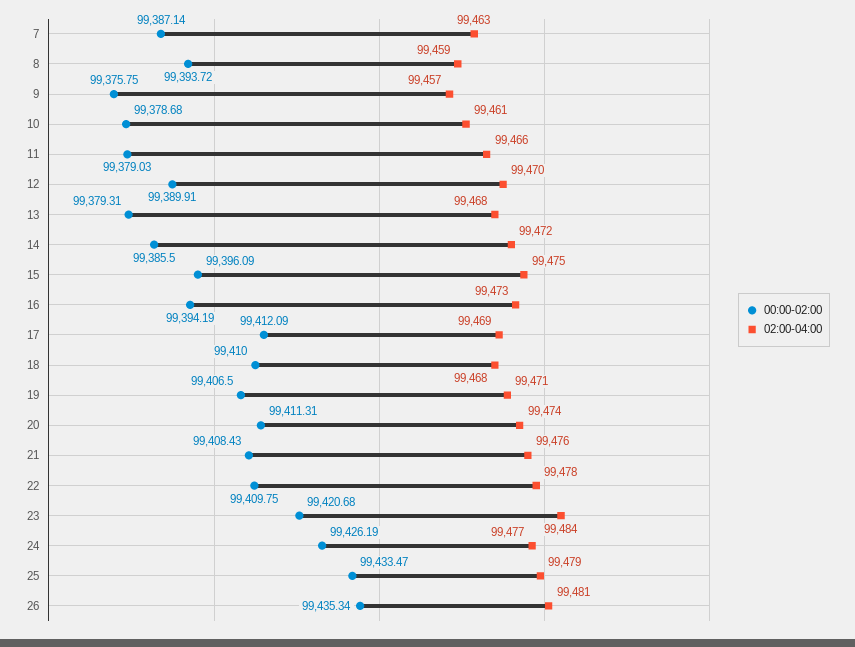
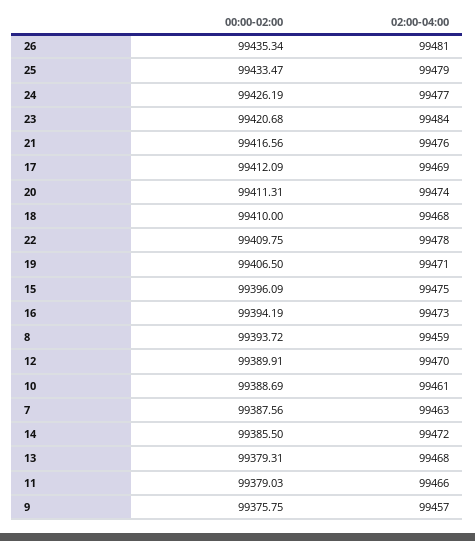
00:00-02:00, 7: 99387.14 -> 99387.56
00:00-02:00, 10: 99378.68 -> 99388.69
00:00-02:00, 21: 99408.43 -> 99416.56

